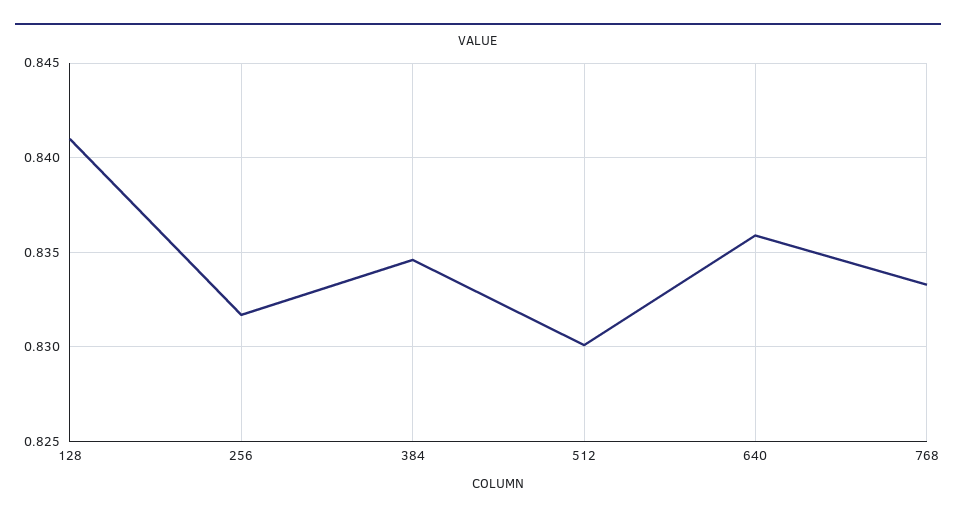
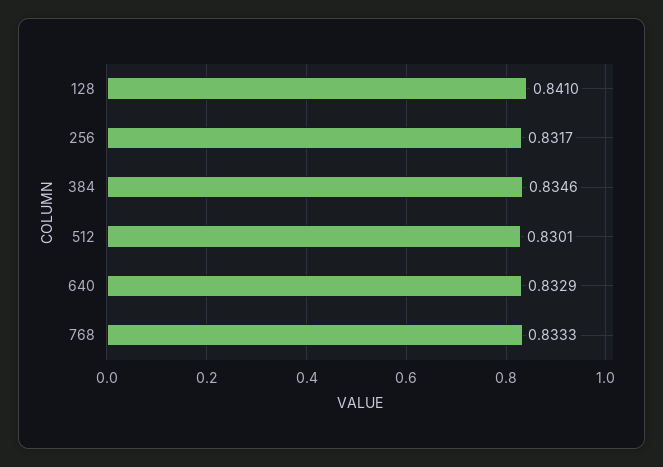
640: 0.836 -> 0.8329

